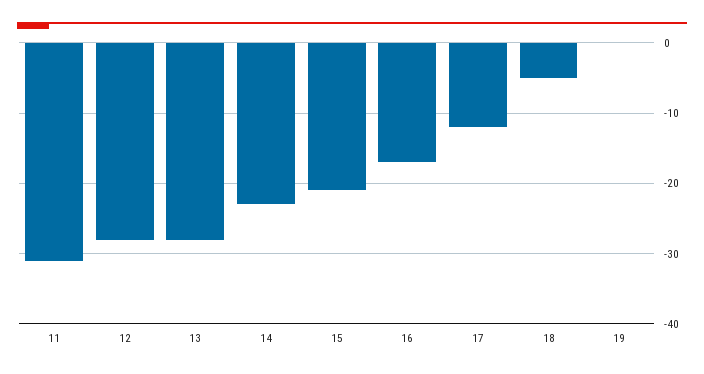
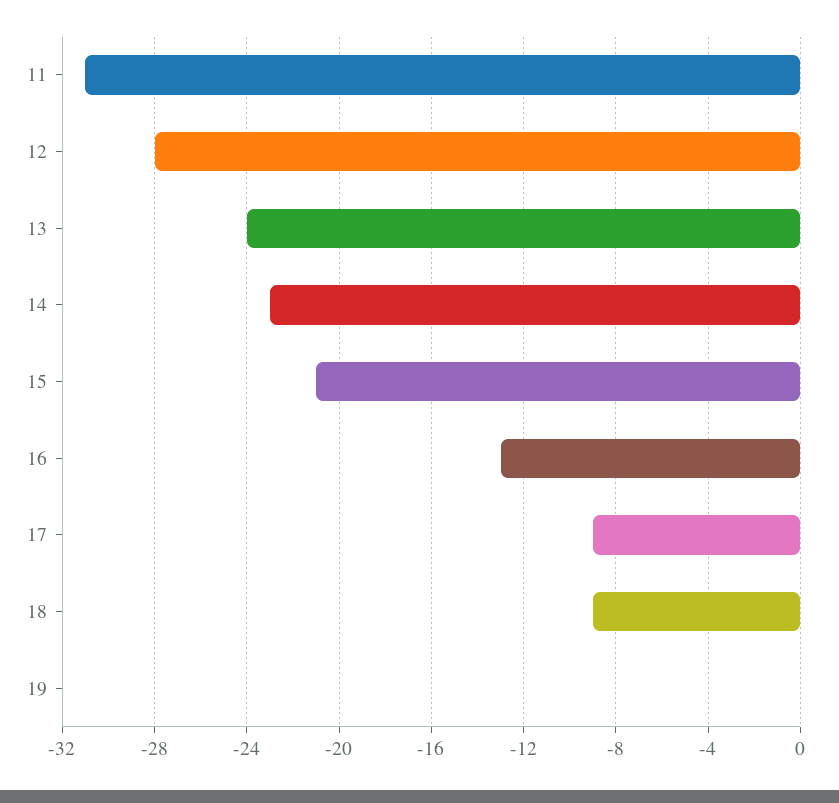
13: -28 -> -24
16: -17 -> -13
17: -12 -> -9
18: -5 -> -9

